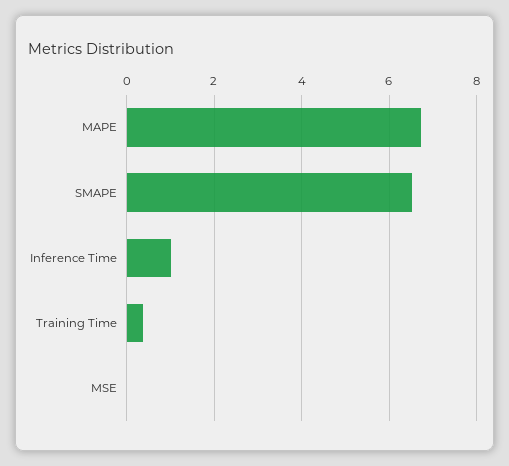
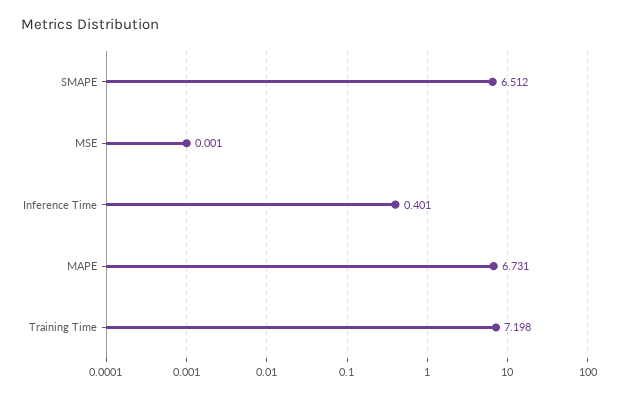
Inference Time: 1 -> 0.401
Training Time: 0.4 -> 7.198

